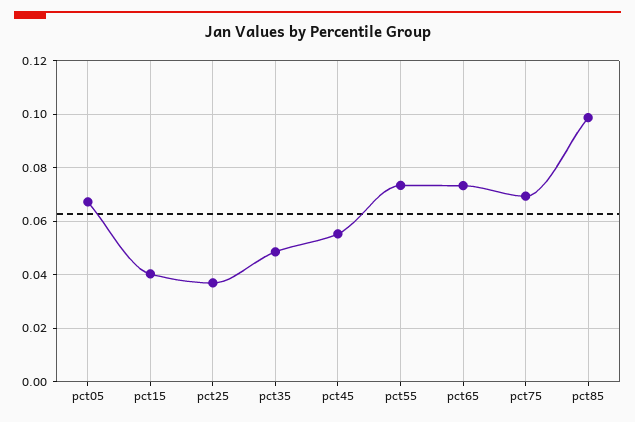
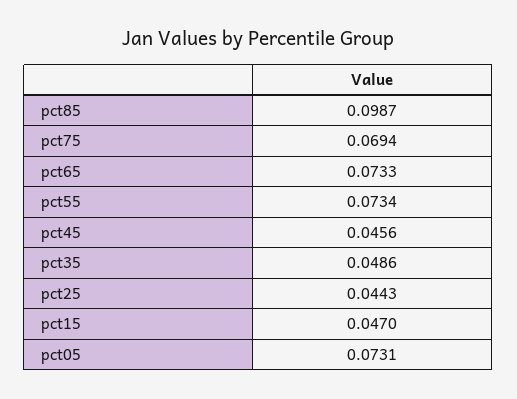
pct05: 0.0675 -> 0.0731
pct15: 0.04 -> 0.047
pct25: 0.0375 -> 0.0443
pct45: 0.055 -> 0.0456

